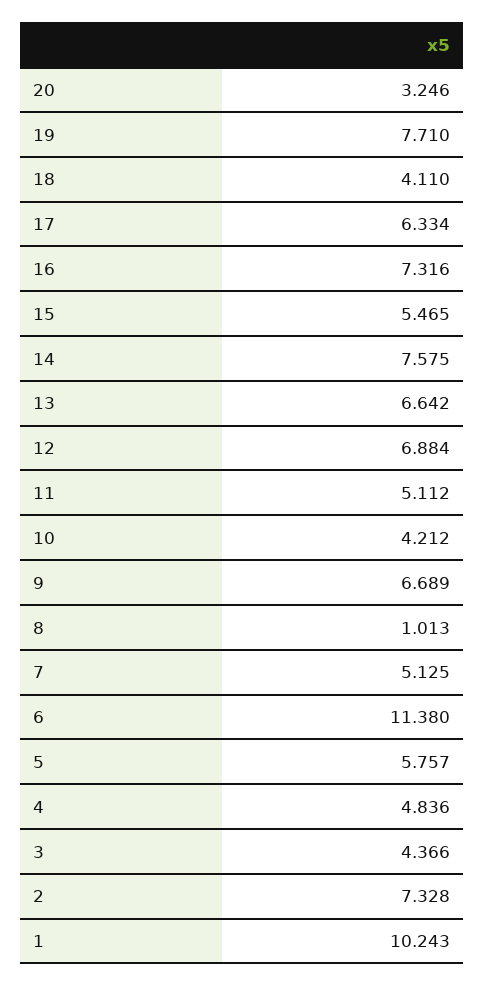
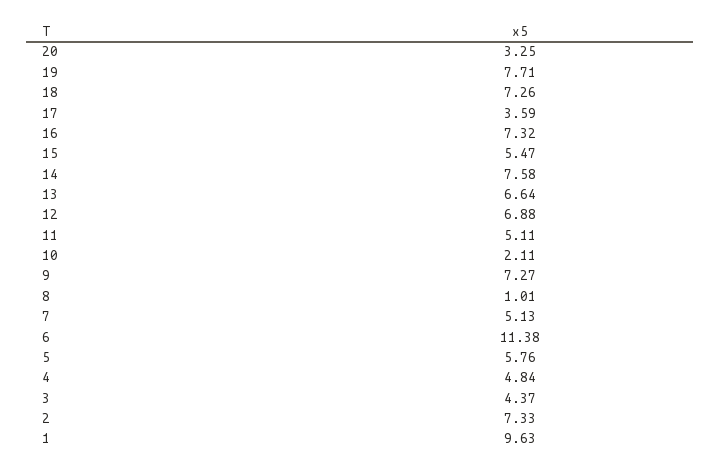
18: 4.11 -> 7.26
17: 6.334 -> 3.59
10: 4.212 -> 2.11
9: 6.689 -> 7.27
1: 10.243 -> 9.63

